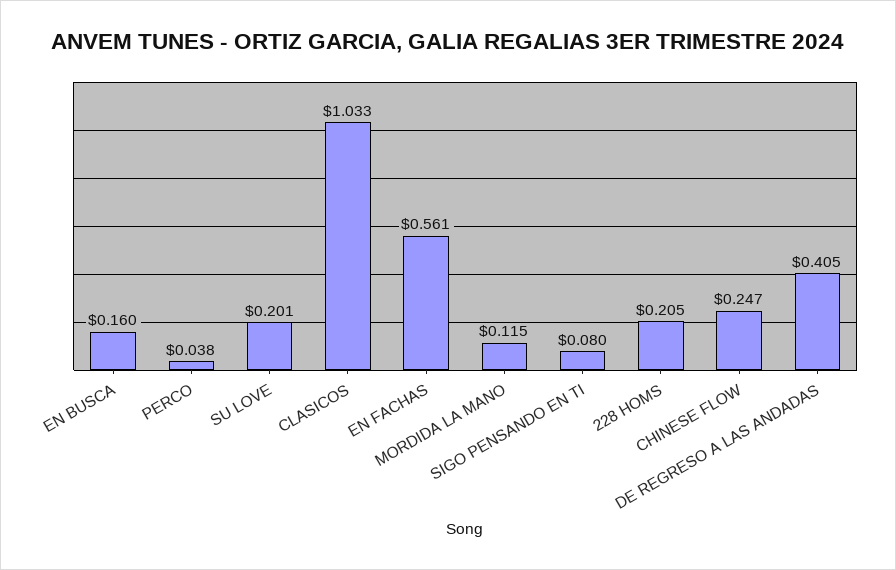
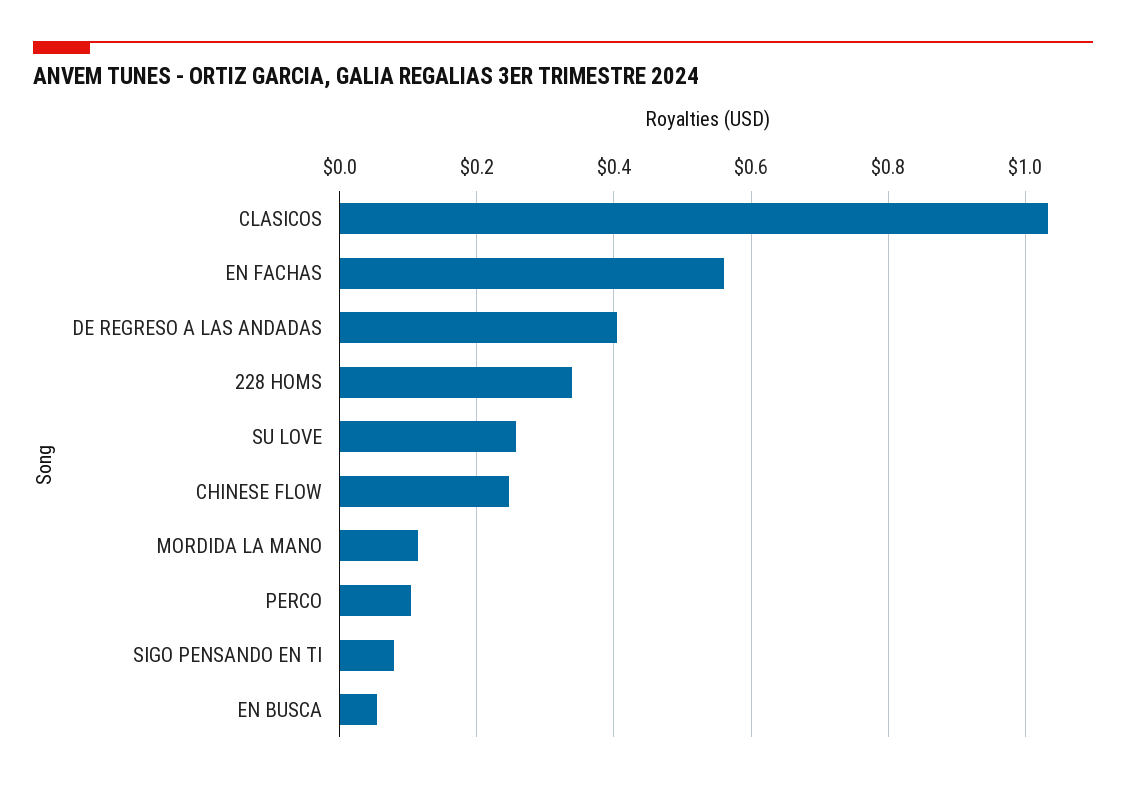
EN BUSCA: 0.16 -> 0.06
PERCO: 0.038 -> 0.1
SU LOVE: 0.201 -> 0.26
228 HOMS: 0.205 -> 0.34

